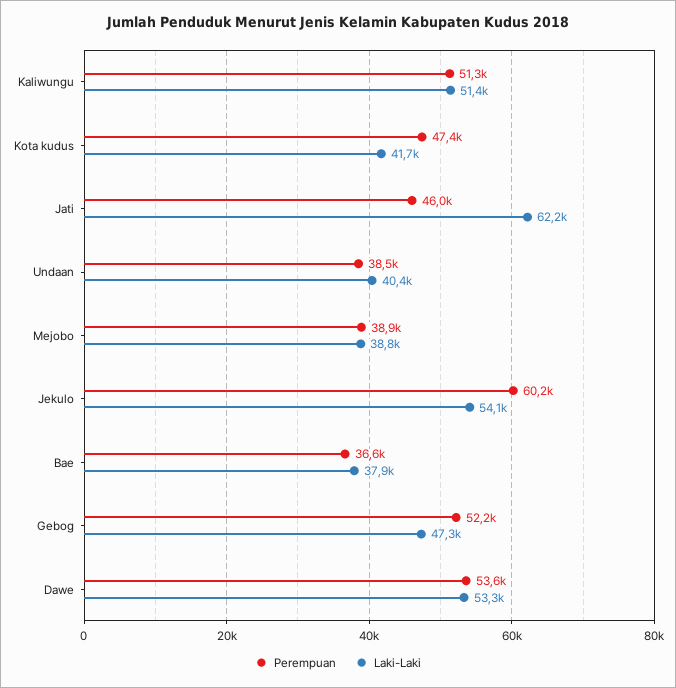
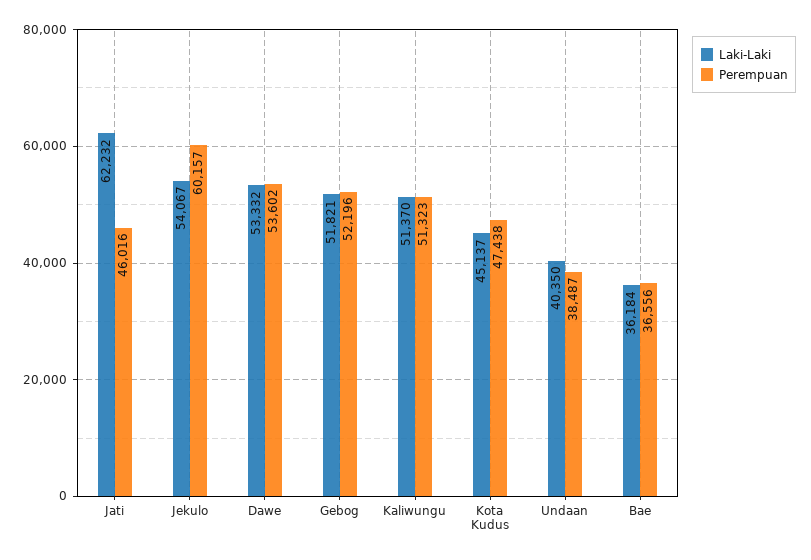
Laki-Laki, Kota kudus: 41700 -> 45137
Perempuan, Mejobo: 38900 -> none
Laki-Laki, Mejobo: 38800 -> none
Laki-Laki, Bae: 37900 -> 36184
Laki-Laki, Gebog: 47300 -> 51821

